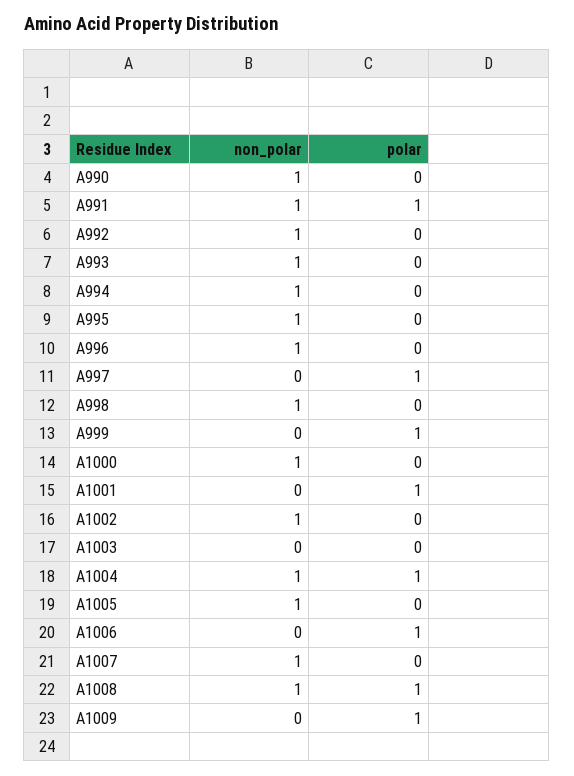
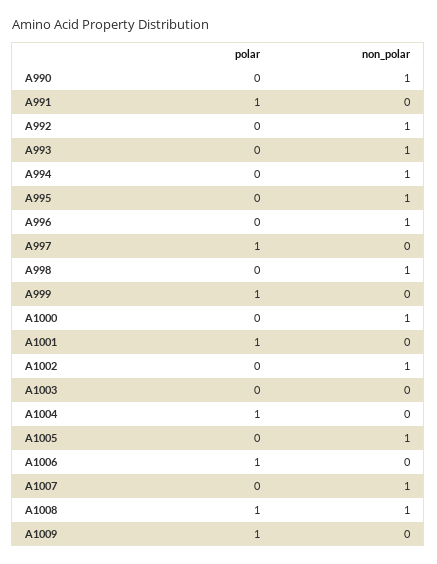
non_polar, A991: 1 -> 0
non_polar, A1004: 1 -> 0

